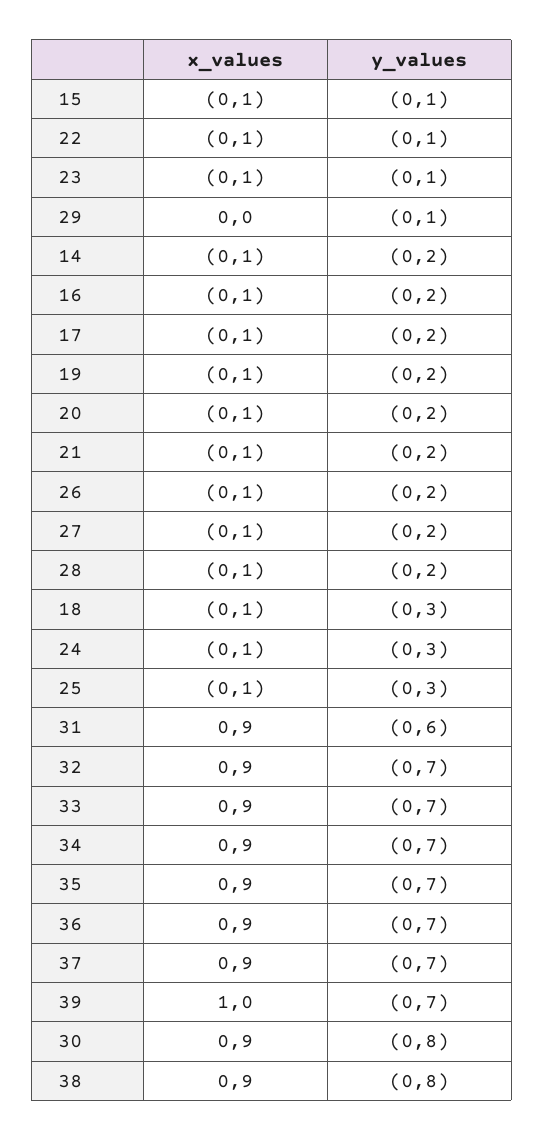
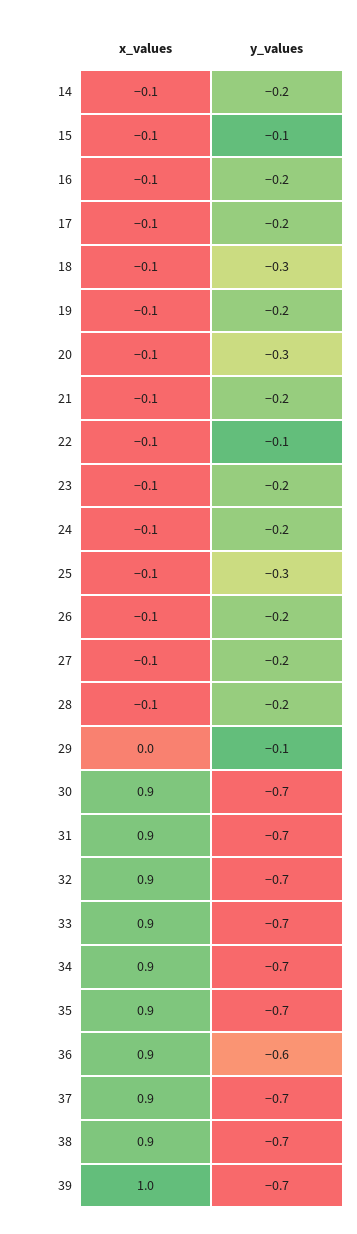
y_values, 23: -0.1 -> -0.2
y_values, 20: -0.2 -> -0.3
y_values, 24: -0.3 -> -0.2
y_values, 31: -0.6 -> -0.7
y_values, 36: -0.7 -> -0.6
y_values, 30: -0.8 -> -0.7
y_values, 38: -0.8 -> -0.7

